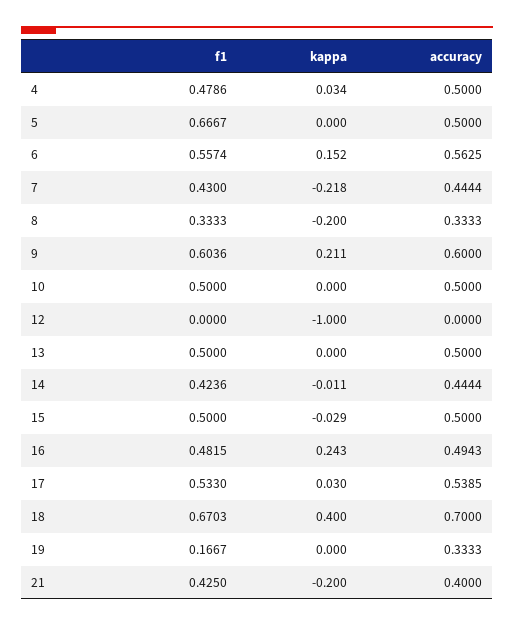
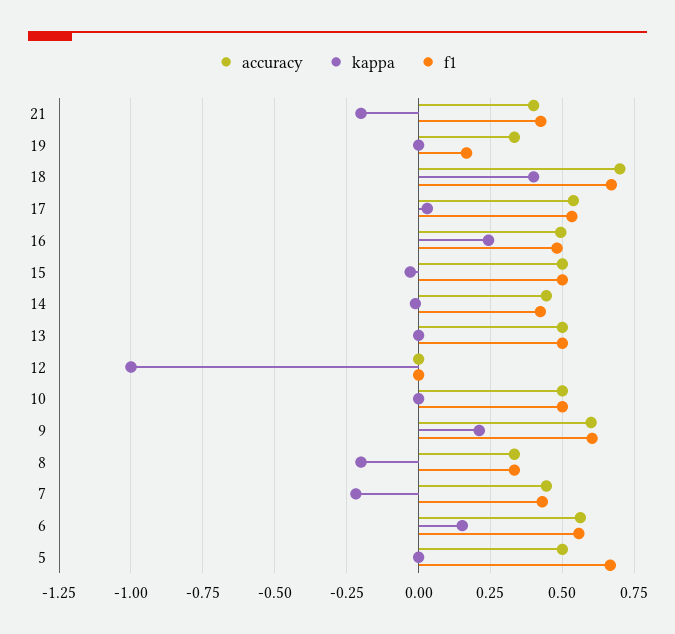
f1, 4: 0.4786 -> none
kappa, 4: 0.034 -> none
accuracy, 4: 0.5 -> none

